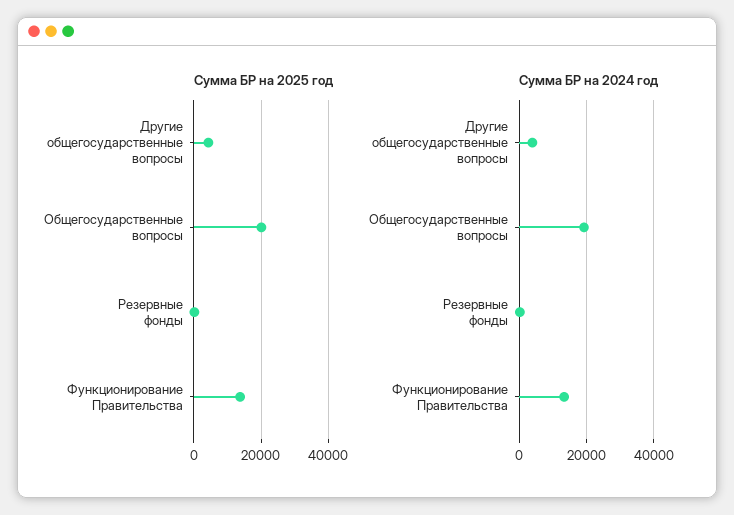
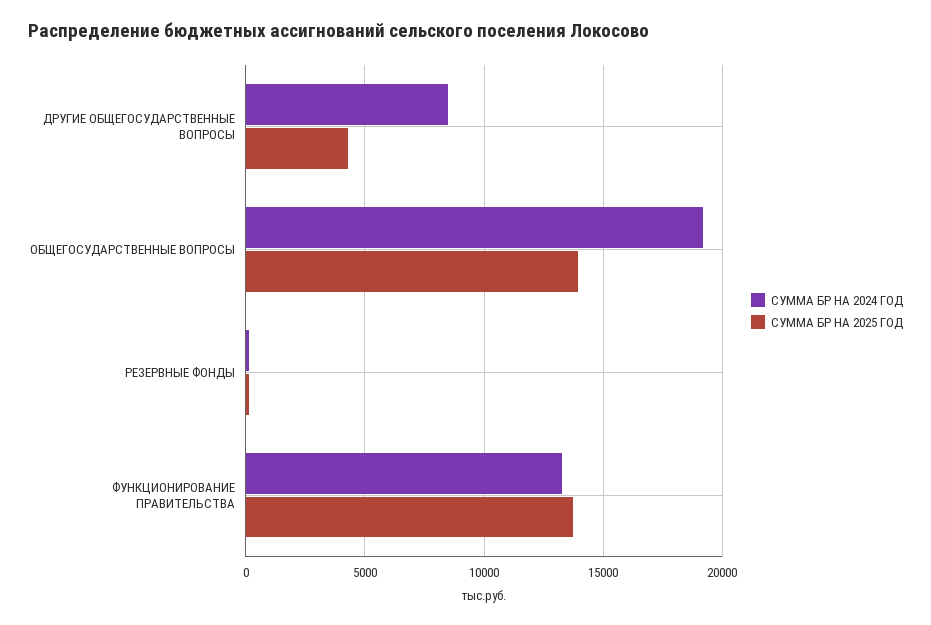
Сумма БР на 2025 год, Общегосударственные вопросы: 20000 -> 14000
Сумма БР на 2024 год, Другие общегосударственные вопросы: 4000 -> 8500

